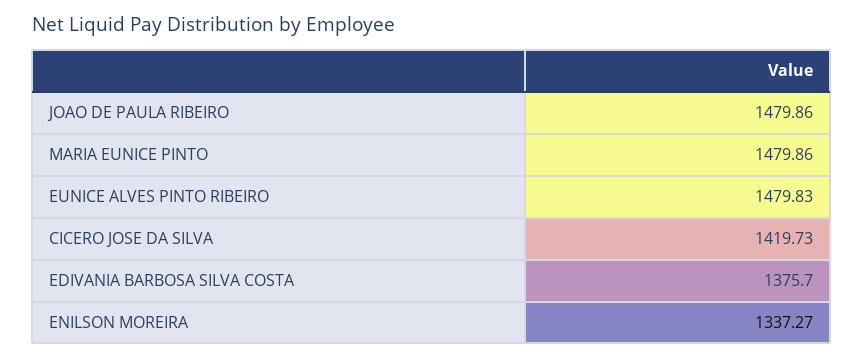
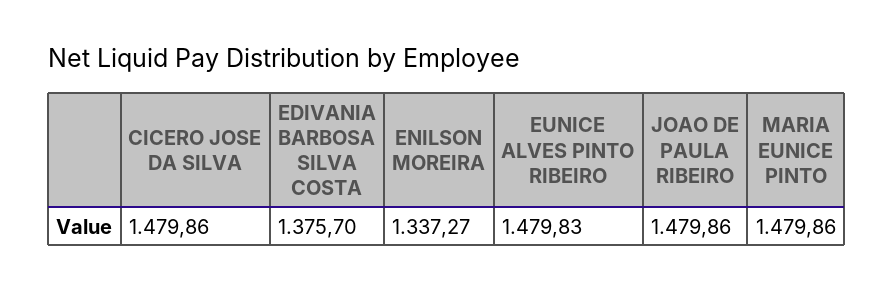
CICERO JOSE DA SILVA: 1419.73 -> 1479.86

